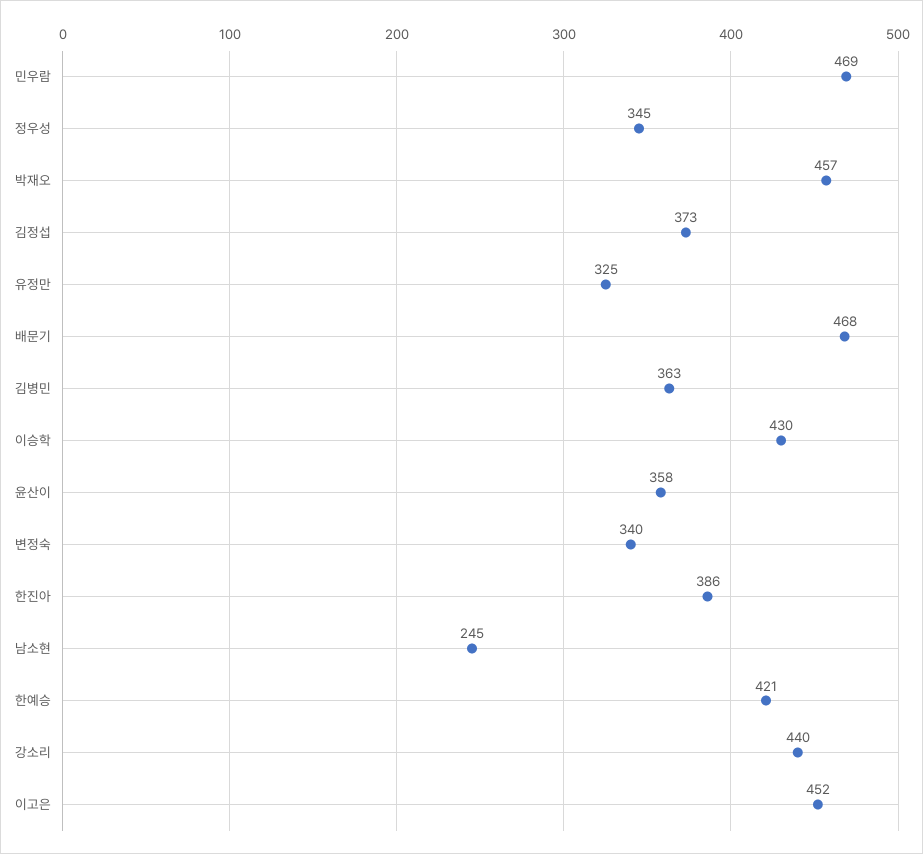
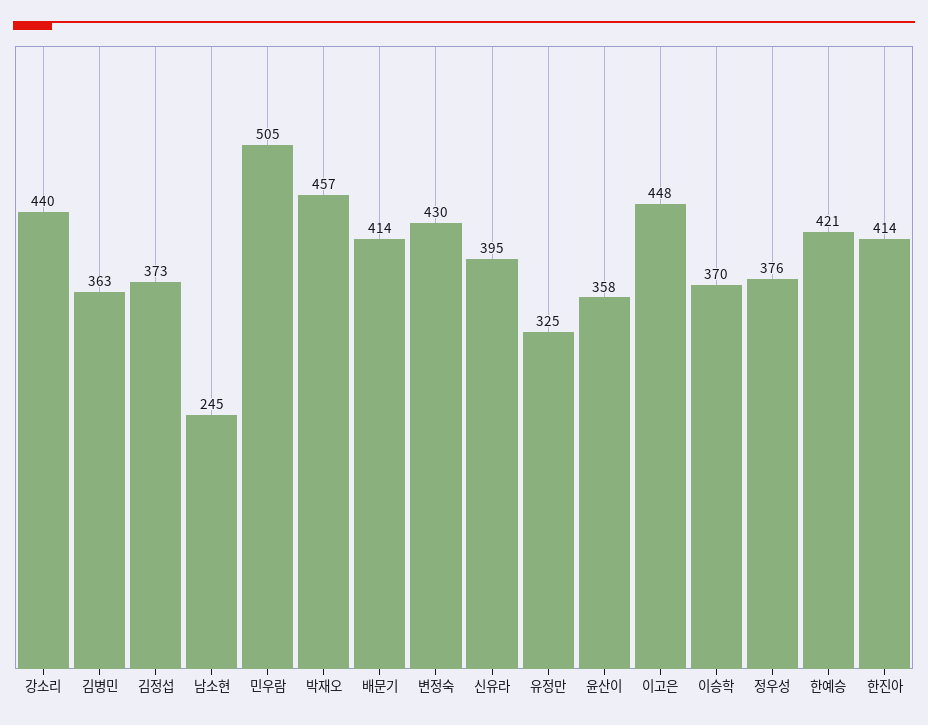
민우람: 469 -> 505
정우성: 345 -> 376
배문기: 468 -> 414
이승학: 430 -> 370
변정숙: 340 -> 430
한진아: 386 -> 414
이고은: 452 -> 448
신유라: none -> 395

